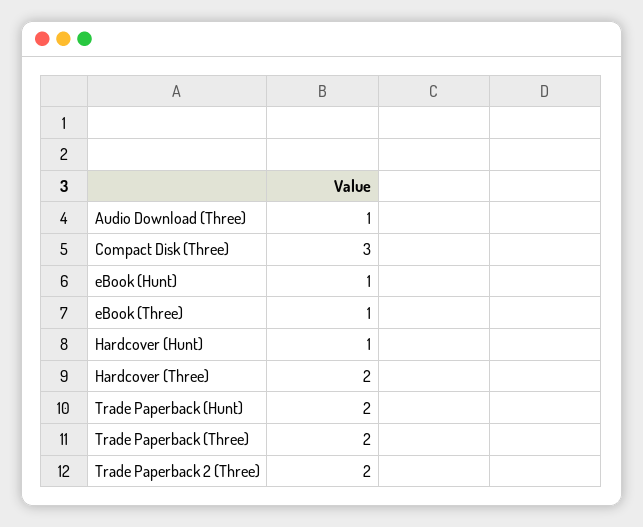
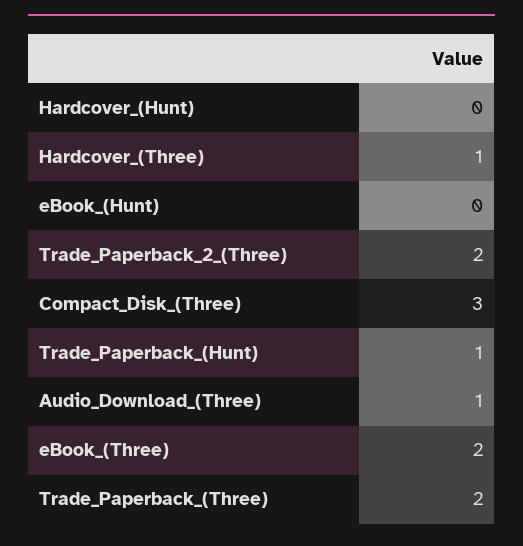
eBook (Hunt): 1 -> 0
eBook (Three): 1 -> 2
Hardcover (Hunt): 1 -> 0
Hardcover (Three): 2 -> 1
Trade Paperback (Hunt): 2 -> 1

